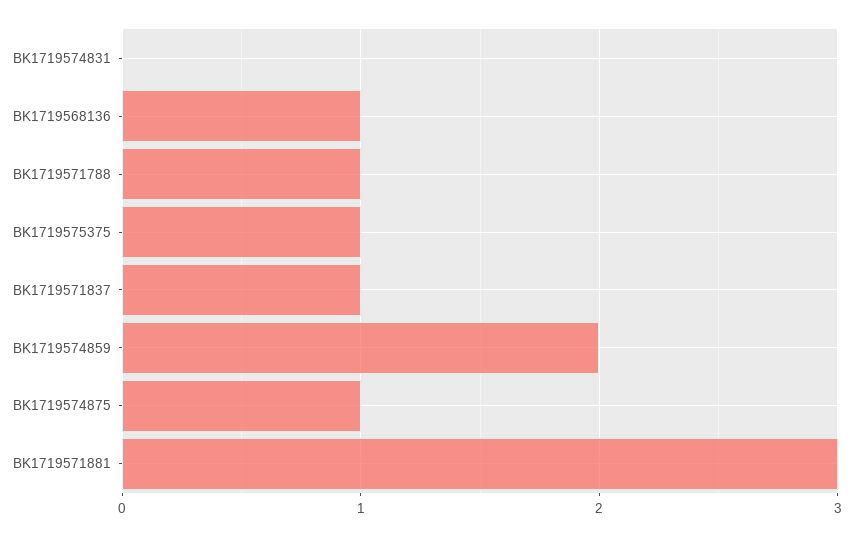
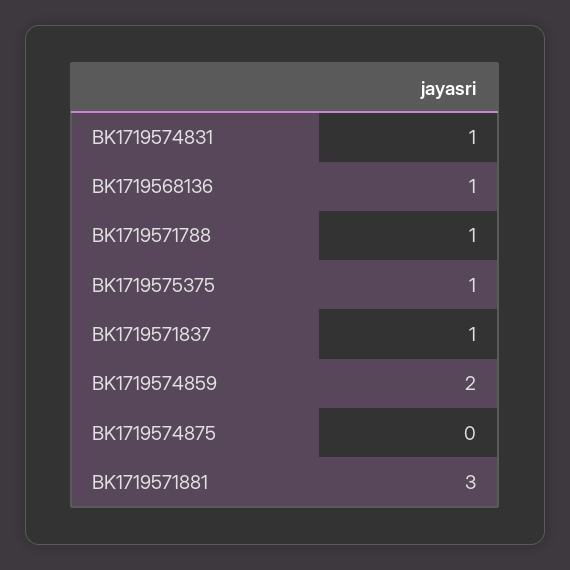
BK1719574831: 0 -> 1
BK1719574875: 1 -> 0

